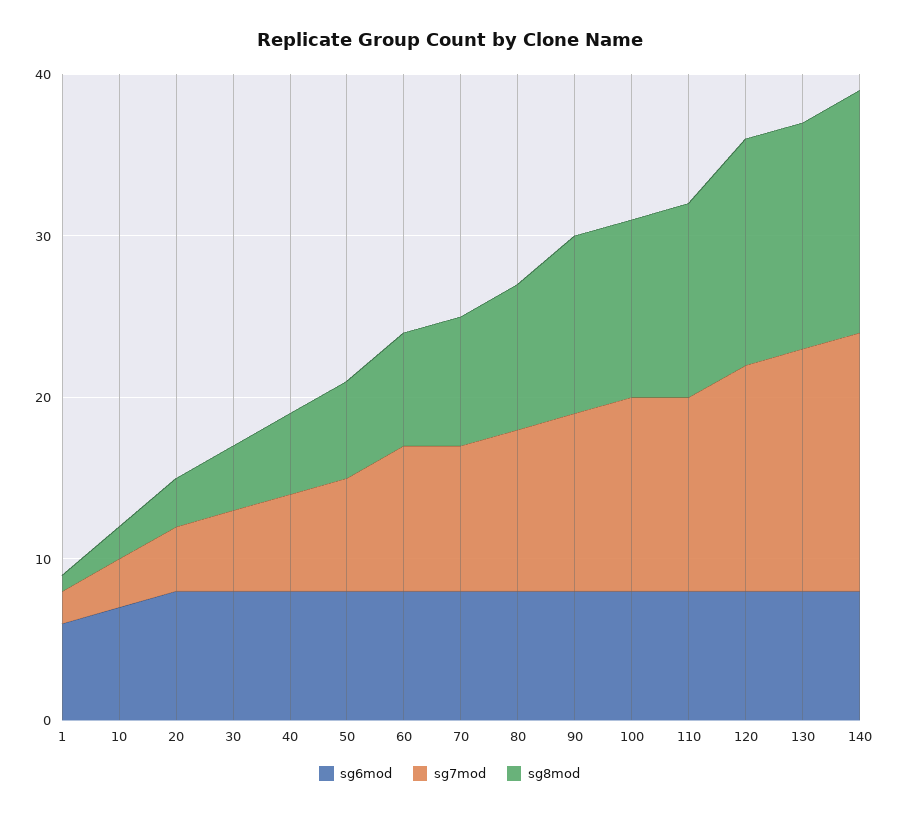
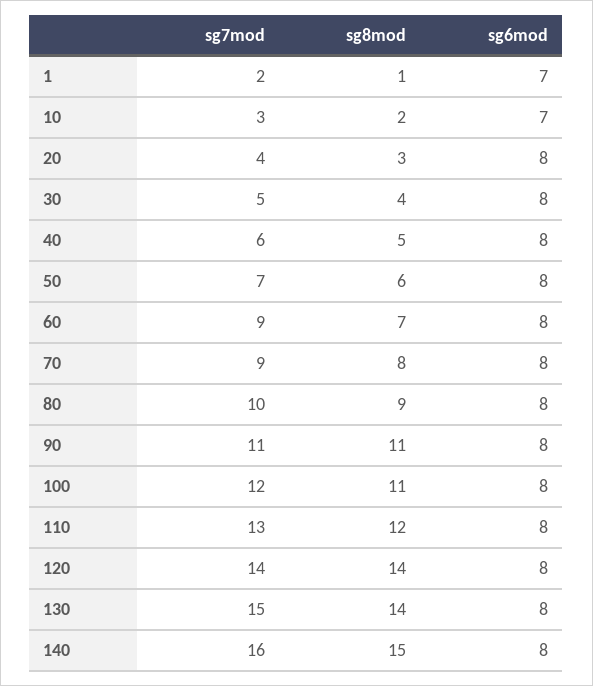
sg6mod, 1: 6 -> 7
sg7mod, 110: 12 -> 13

